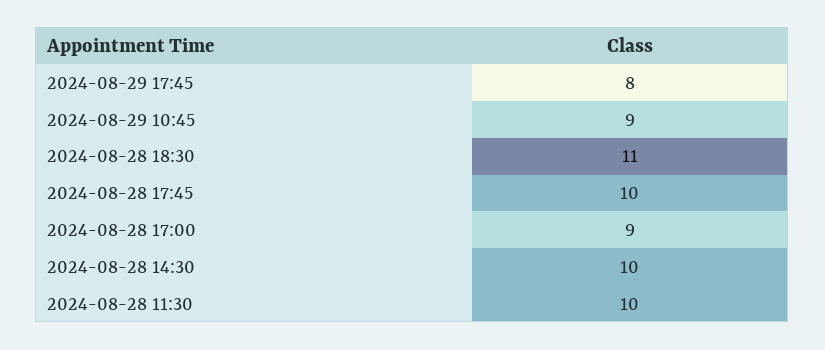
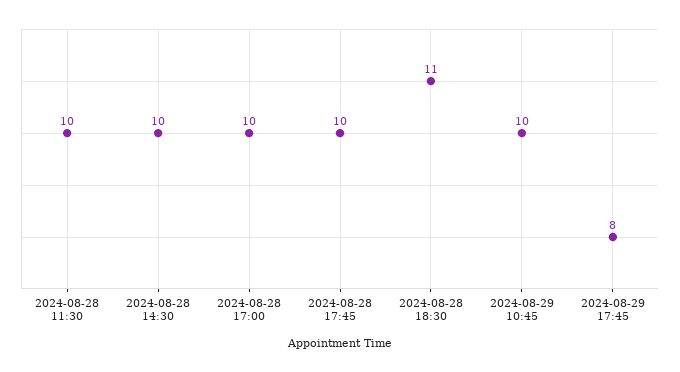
2024-08-29 10:45: 9 -> 10
2024-08-28 17:00: 9 -> 10

